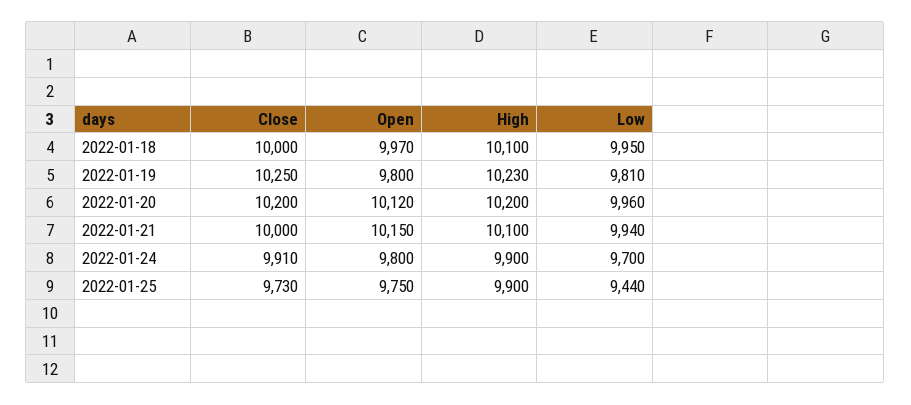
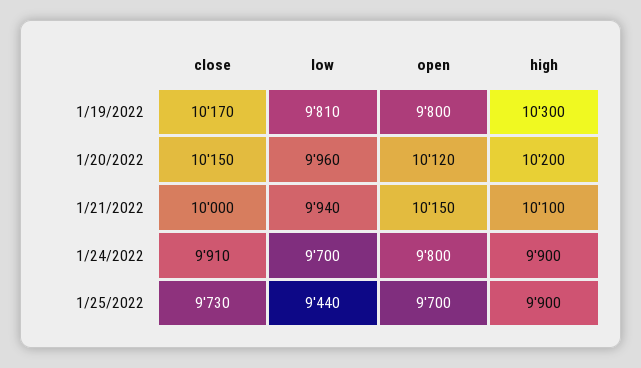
Close, 2022-01-18: 10000 -> none
Open, 2022-01-18: 9970 -> none
High, 2022-01-18: 10100 -> none
Low, 2022-01-18: 9950 -> none
Close, 2022-01-19: 10250 -> 10170
High, 2022-01-19: 10230 -> 10300
Close, 2022-01-20: 10200 -> 10150
Open, 2022-01-25: 9750 -> 9700

